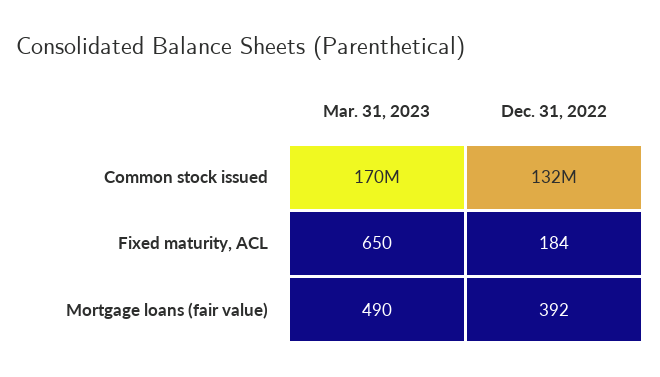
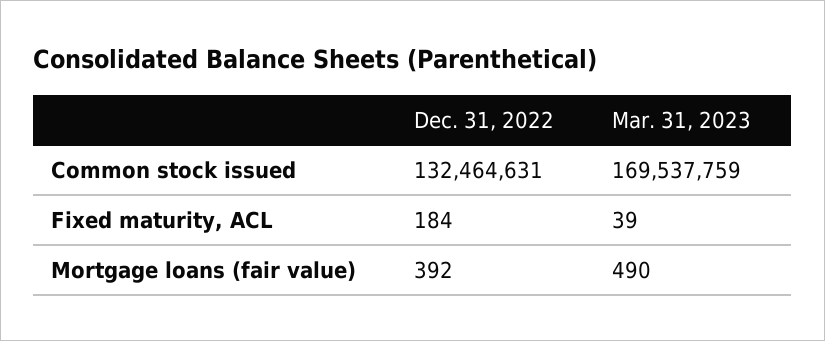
Mar. 31, 2023, Fixed maturity, ACL: 650 -> 39

